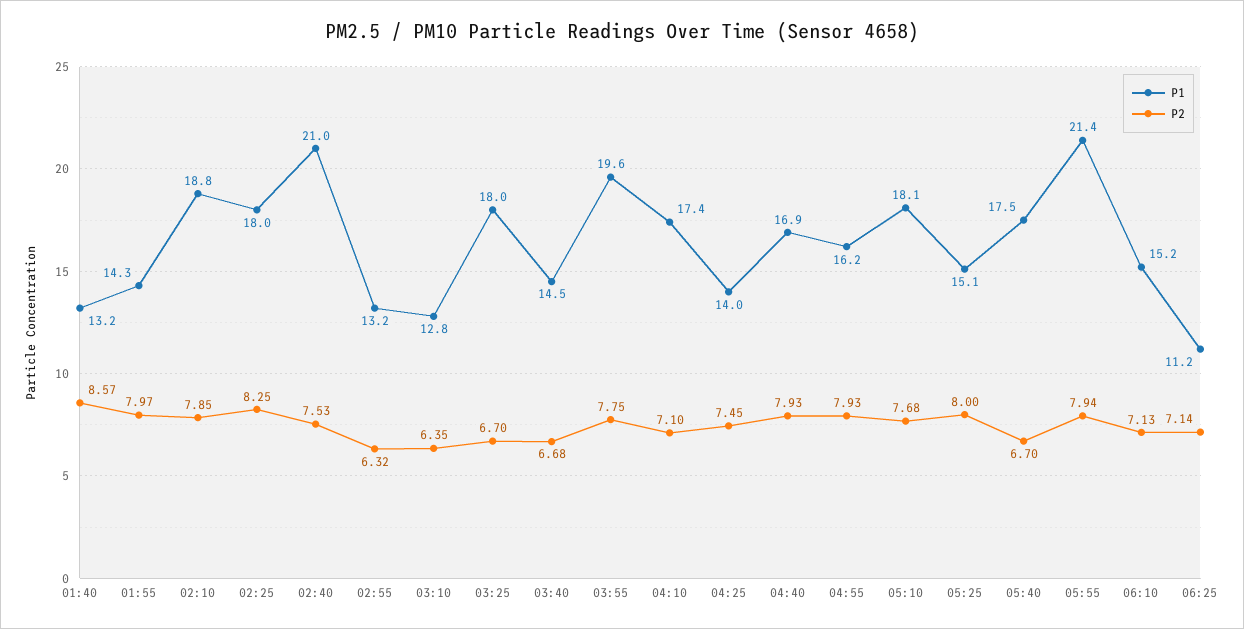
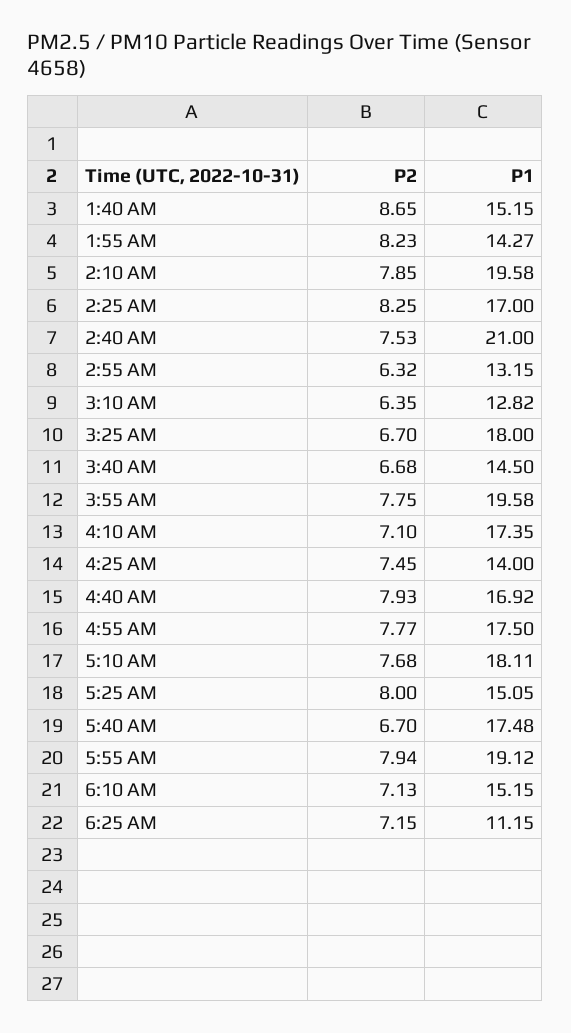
P1, 01:40: 13.2 -> 15.15
P2, 01:40: 8.57 -> 8.65
P2, 01:55: 7.97 -> 8.23
P1, 02:10: 18.8 -> 19.58
P1, 02:25: 18 -> 17
P1, 04:55: 16.2 -> 17.5
P2, 04:55: 7.93 -> 7.77
P1, 05:55: 21.4 -> 19.12
P2, 06:25: 7.14 -> 7.15

